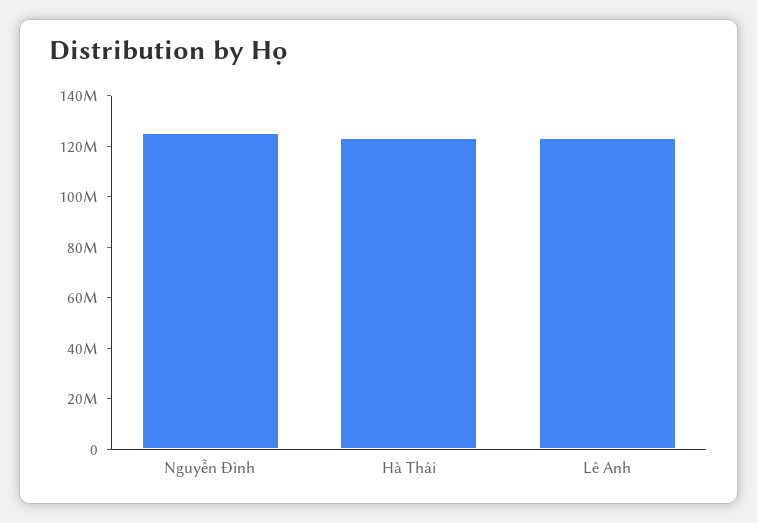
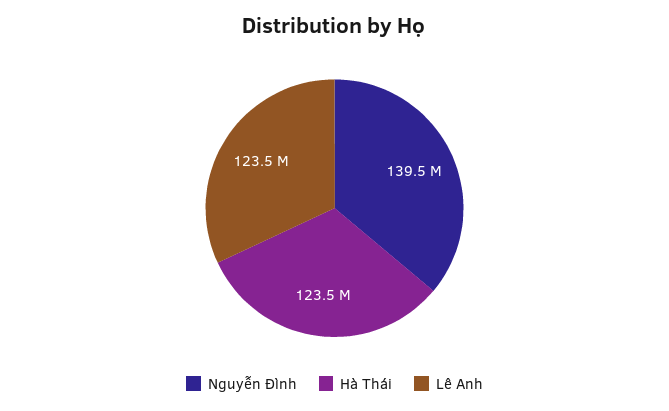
Nguyễn Đình: 125000000 -> 139500000

